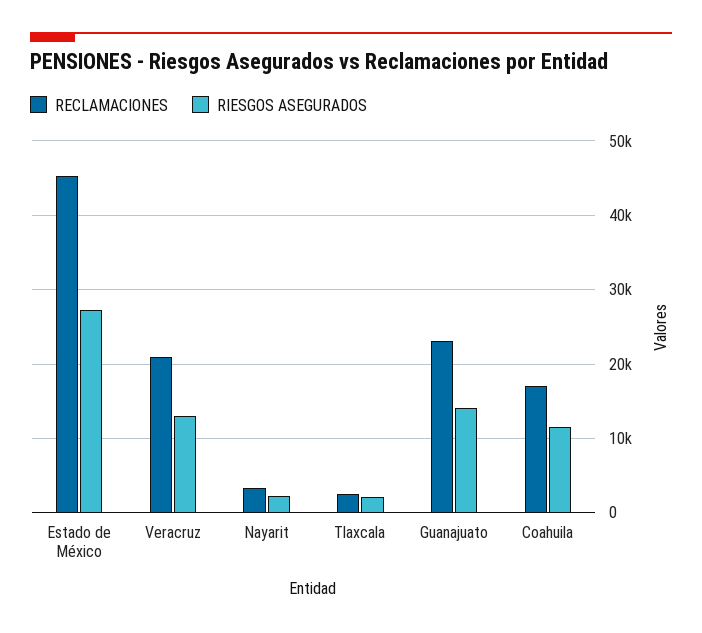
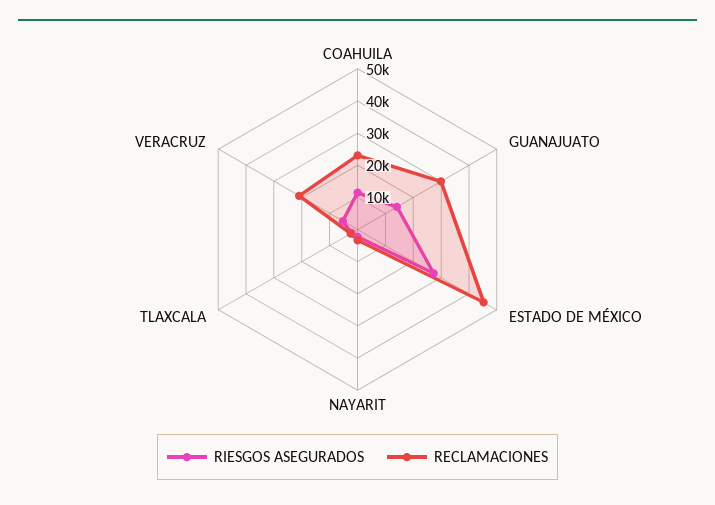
RIESGOS ASEGURADOS, Veracruz: 13000 -> 5000
RECLAMACIONES, Guanajuato: 23000 -> 30000
RECLAMACIONES, Coahuila: 17000 -> 22500

